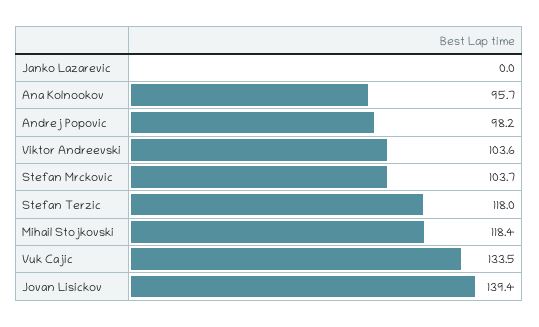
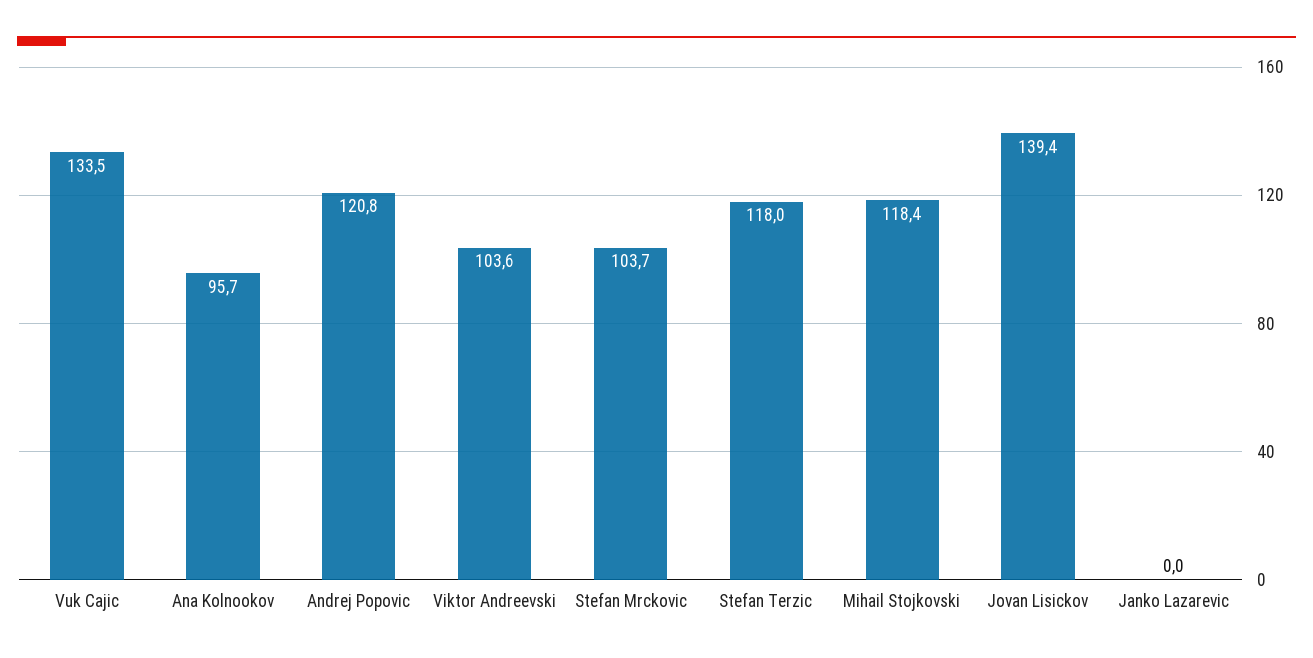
Andrej Popovic: 98.2 -> 120.8

